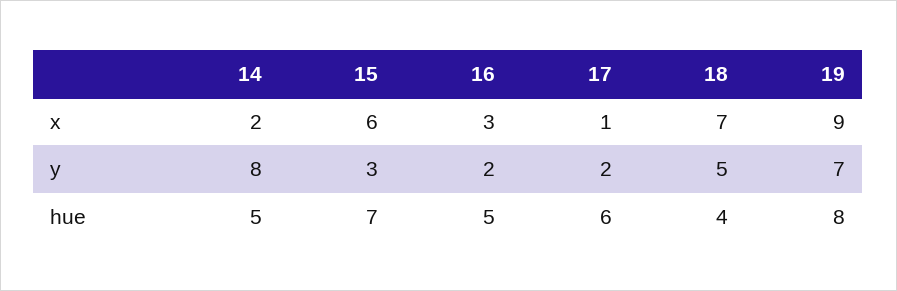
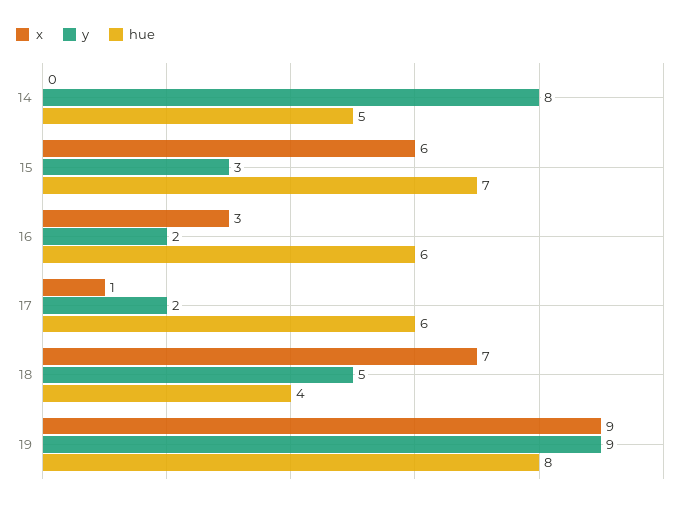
x, 14: 2 -> 0
y, 19: 7 -> 9
hue, 16: 5 -> 6

